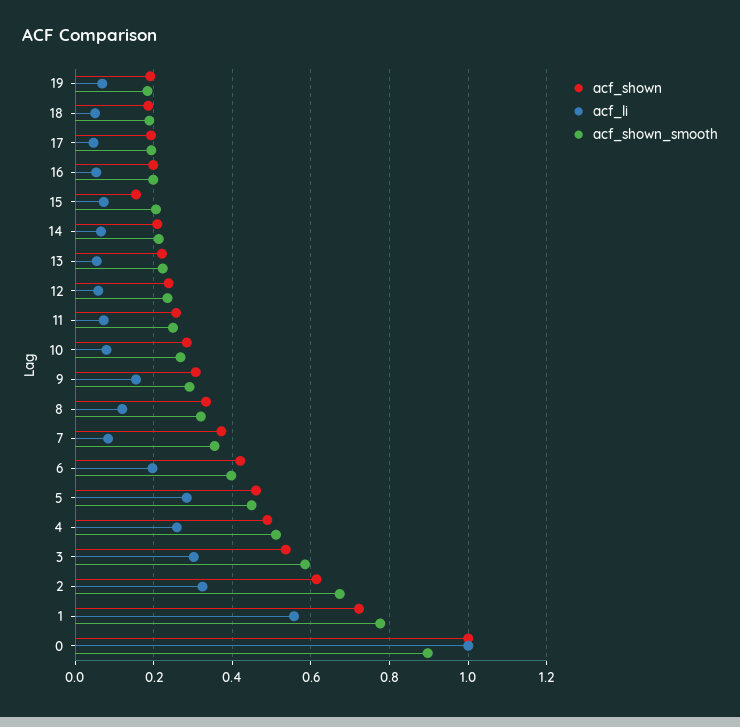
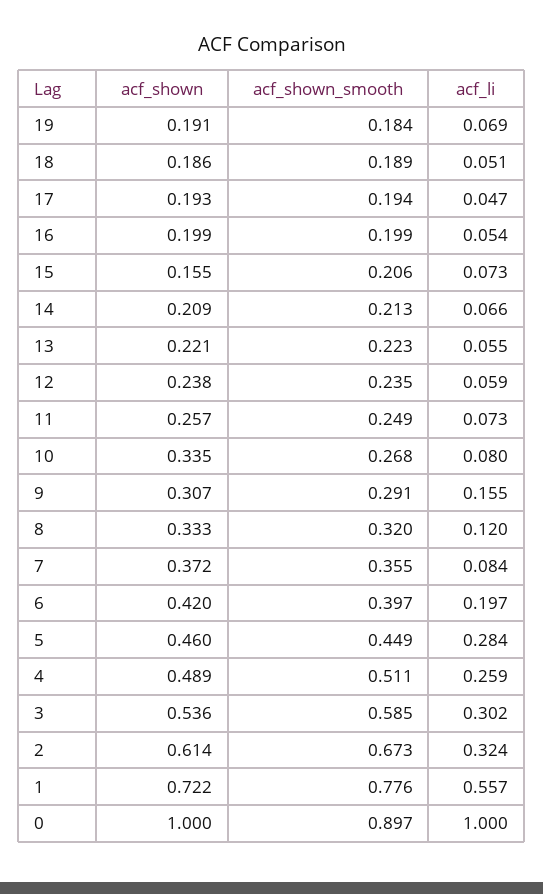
acf_shown, 10: 0.28 -> 0.335

